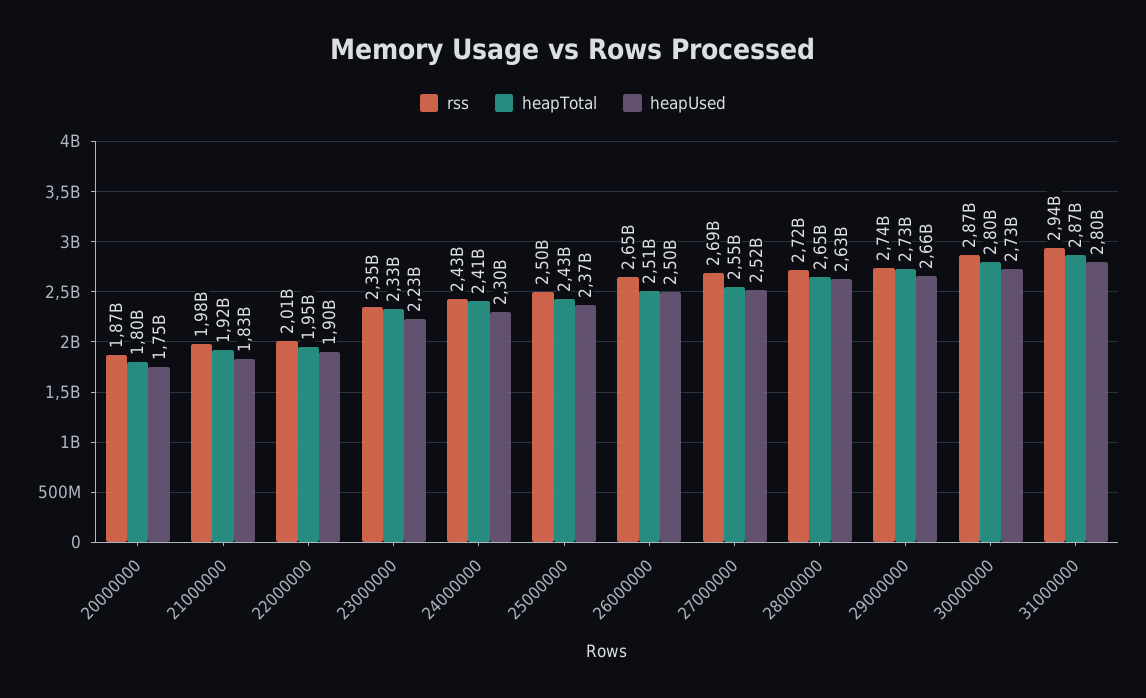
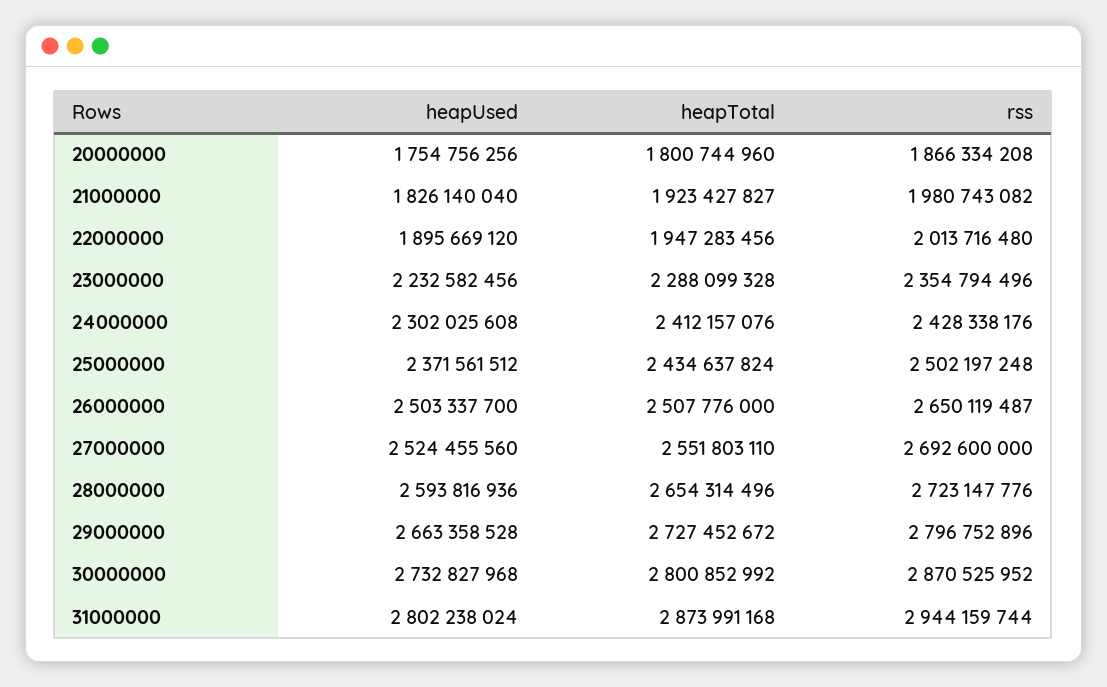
heapTotal, 23000000: 2330000000 -> 2288099328
heapUsed, 28000000: 2630000000 -> 2593816936
rss, 29000000: 2740000000 -> 2796752896

